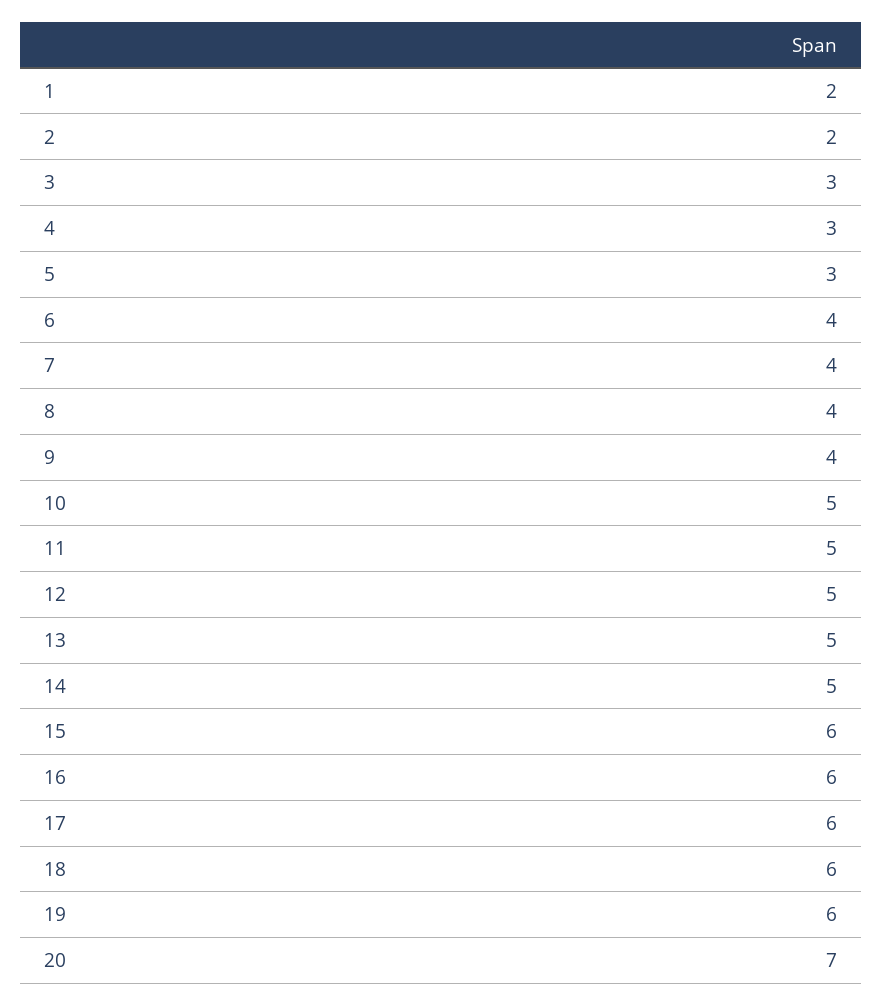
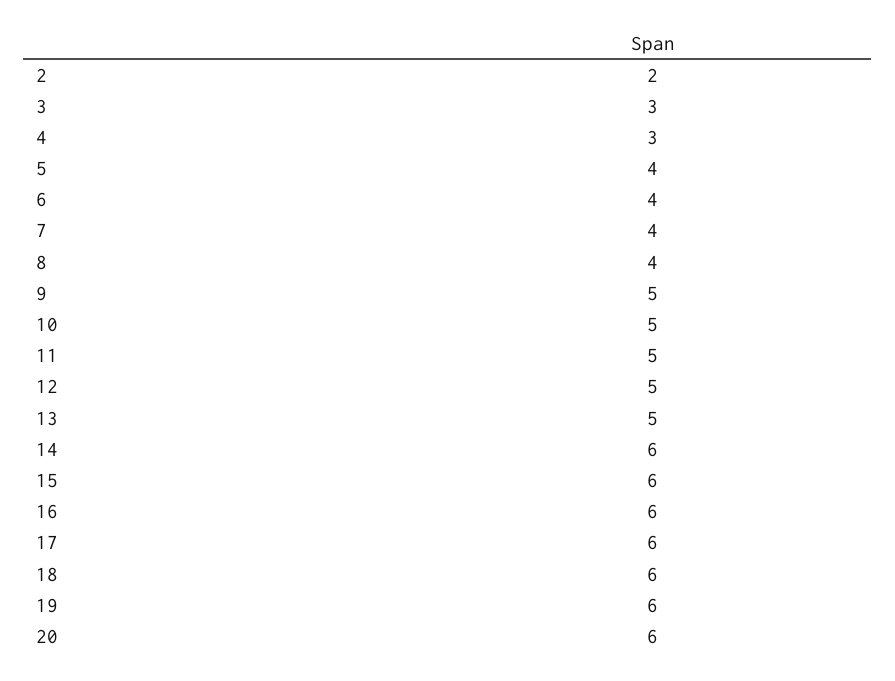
1: 2 -> none
5: 3 -> 4
9: 4 -> 5
14: 5 -> 6
20: 7 -> 6

